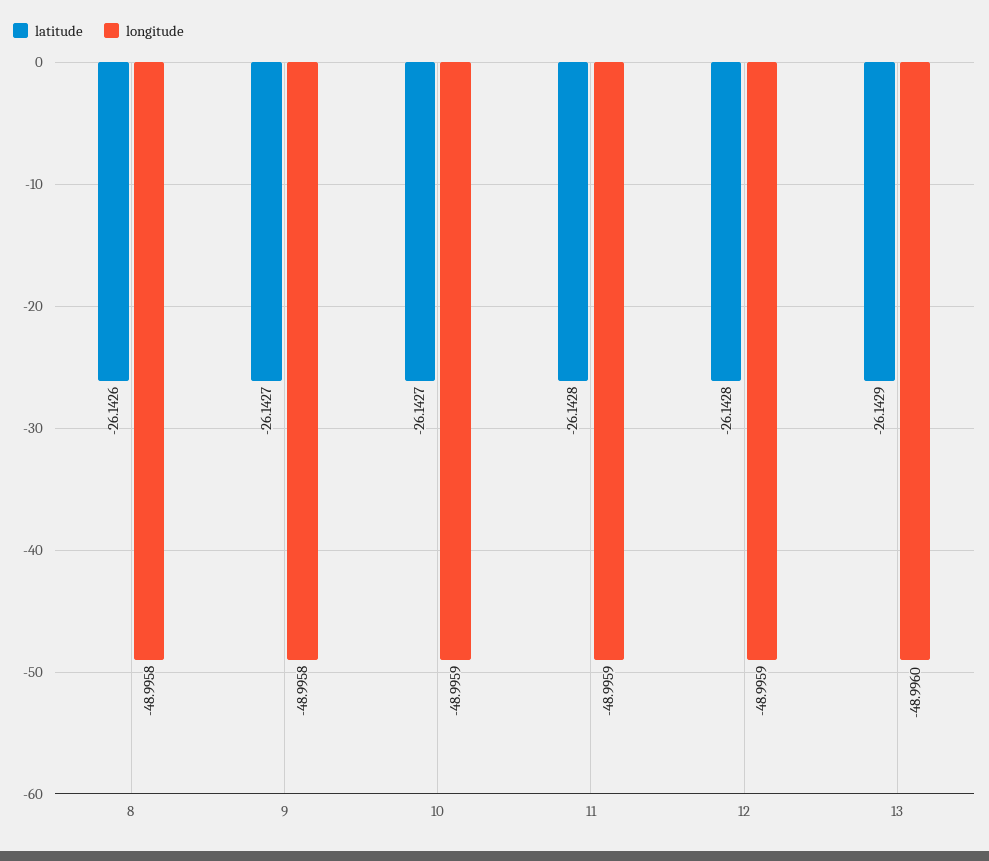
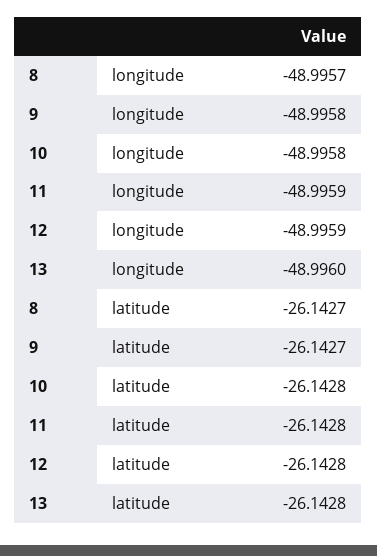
latitude, 8: -26.1426 -> -26.1427
longitude, 8: -48.9958 -> -48.9957
latitude, 10: -26.1427 -> -26.1428
longitude, 10: -48.9959 -> -48.9958
latitude, 13: -26.1429 -> -26.1428

